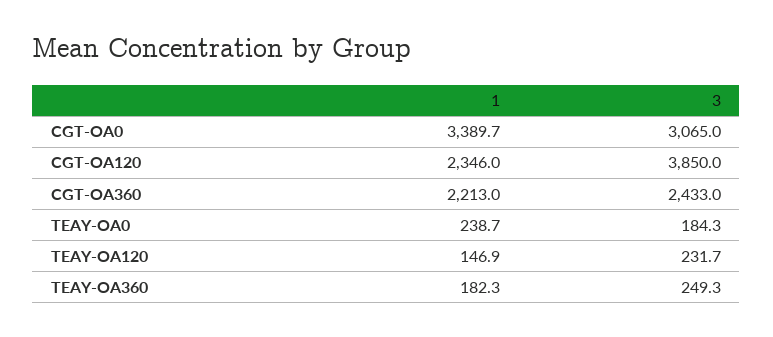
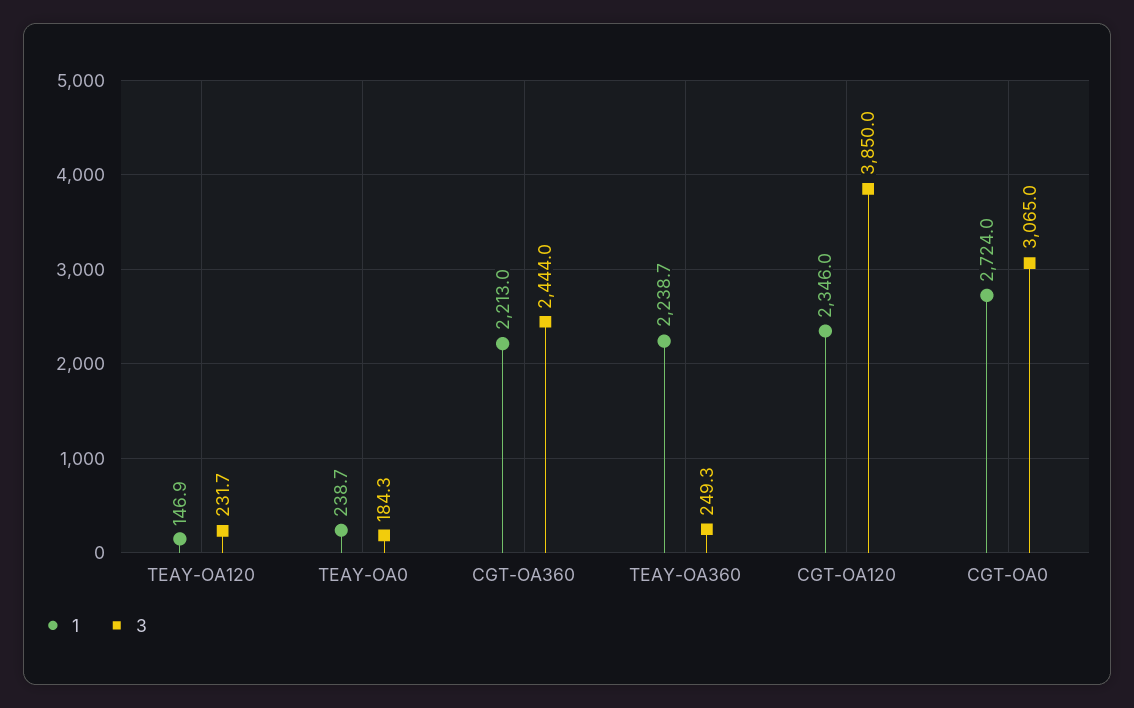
1, CGT-OA0: 3389.7 -> 2724
3, CGT-OA360: 2433 -> 2444
1, TEAY-OA360: 182.3 -> 2238.7

